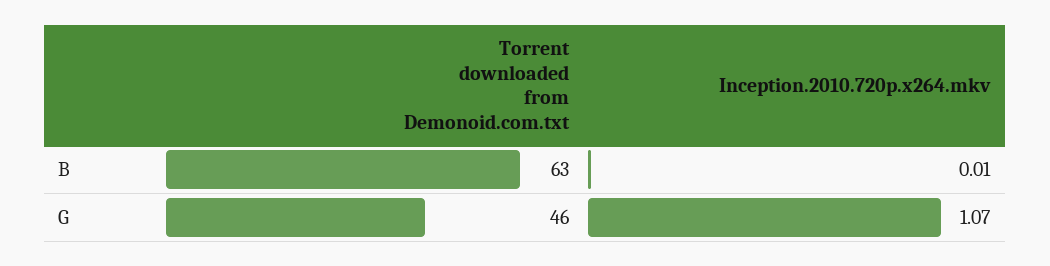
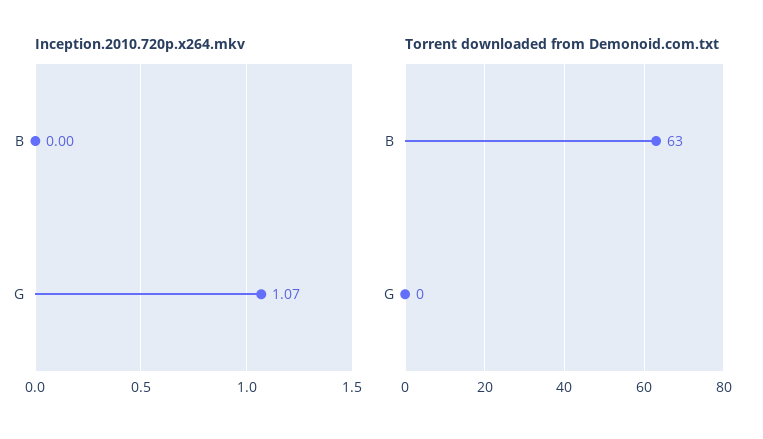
Inception.2010.720p.x264.mkv, B: 0.01 -> 0
Torrent downloaded from Demonoid.com.txt, G: 46 -> 0

